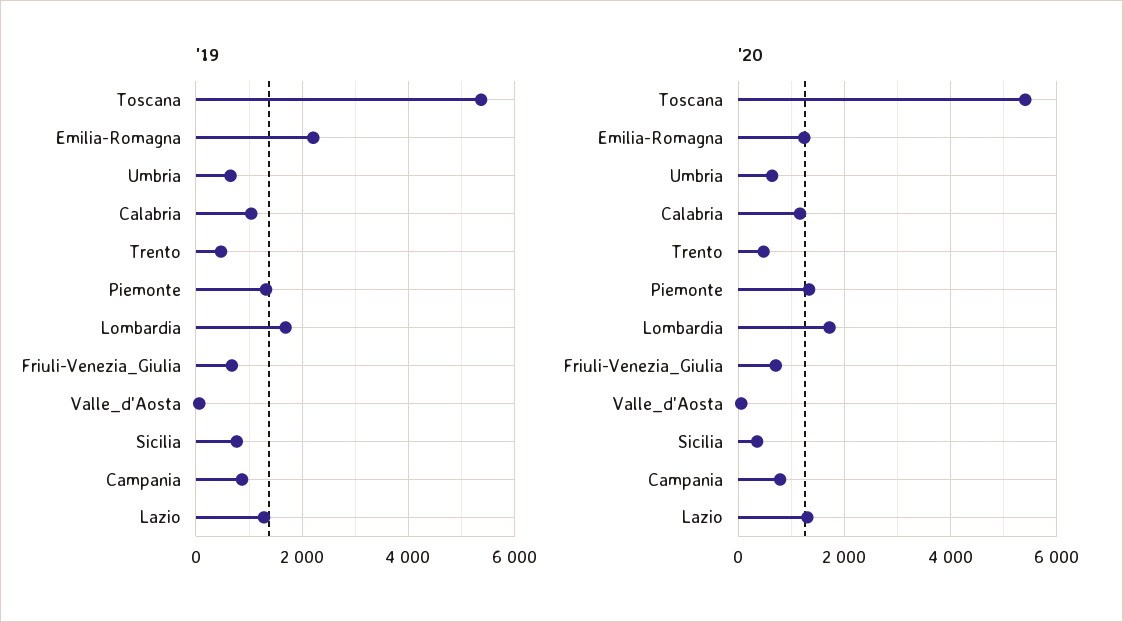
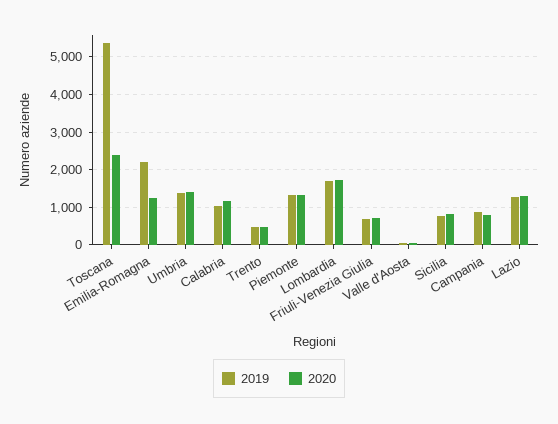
'19, Umbria: 600 -> 1400
'20, Toscana: 5400 -> 2400
'20, Umbria: 600 -> 1400
'20, Sicilia: 400 -> 800

